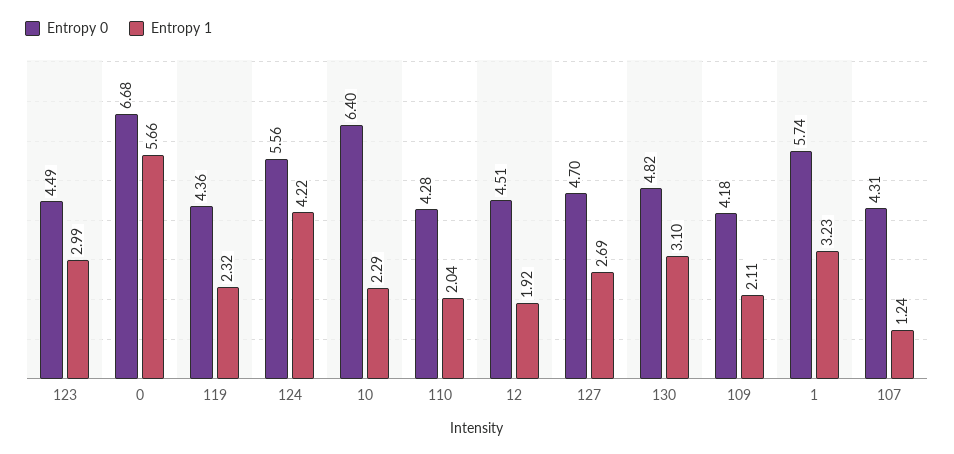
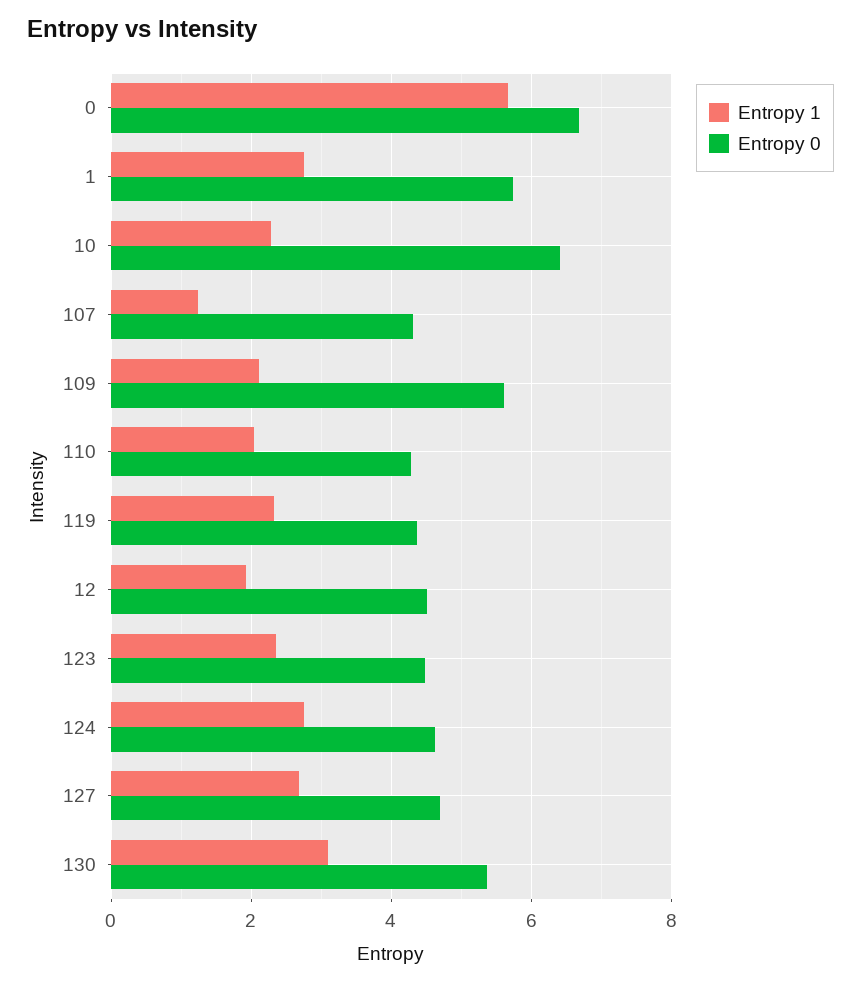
Entropy 1, 123: 2.99 -> 2.4
Entropy 0, 124: 5.56 -> 4.6
Entropy 1, 124: 4.22 -> 2.8
Entropy 0, 130: 4.82 -> 5.4
Entropy 0, 109: 4.18 -> 5.6
Entropy 1, 1: 3.23 -> 2.8

